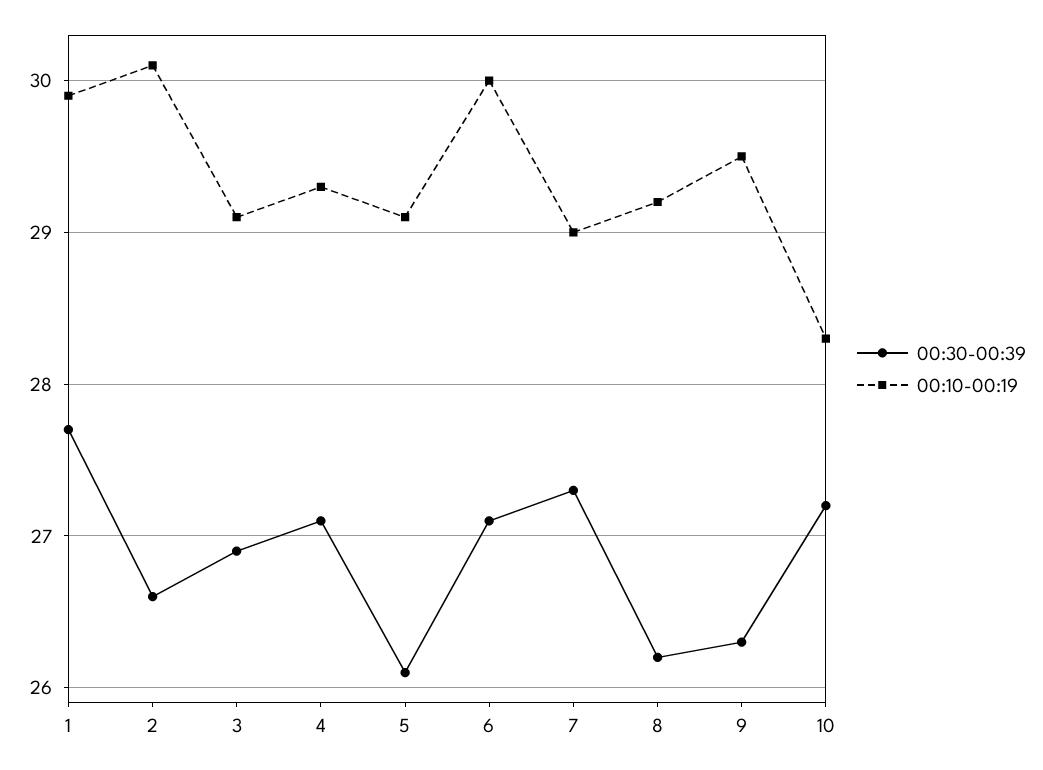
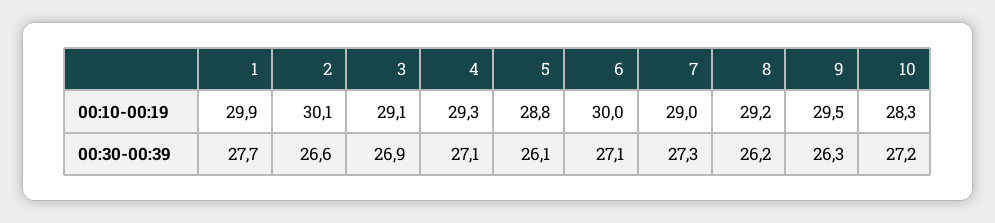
00:10-00:19, 5: 29.1 -> 28.8

